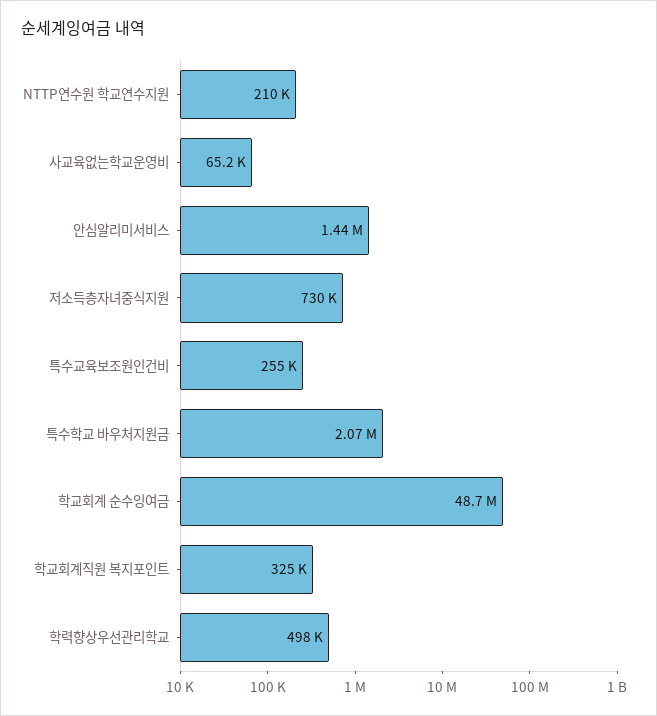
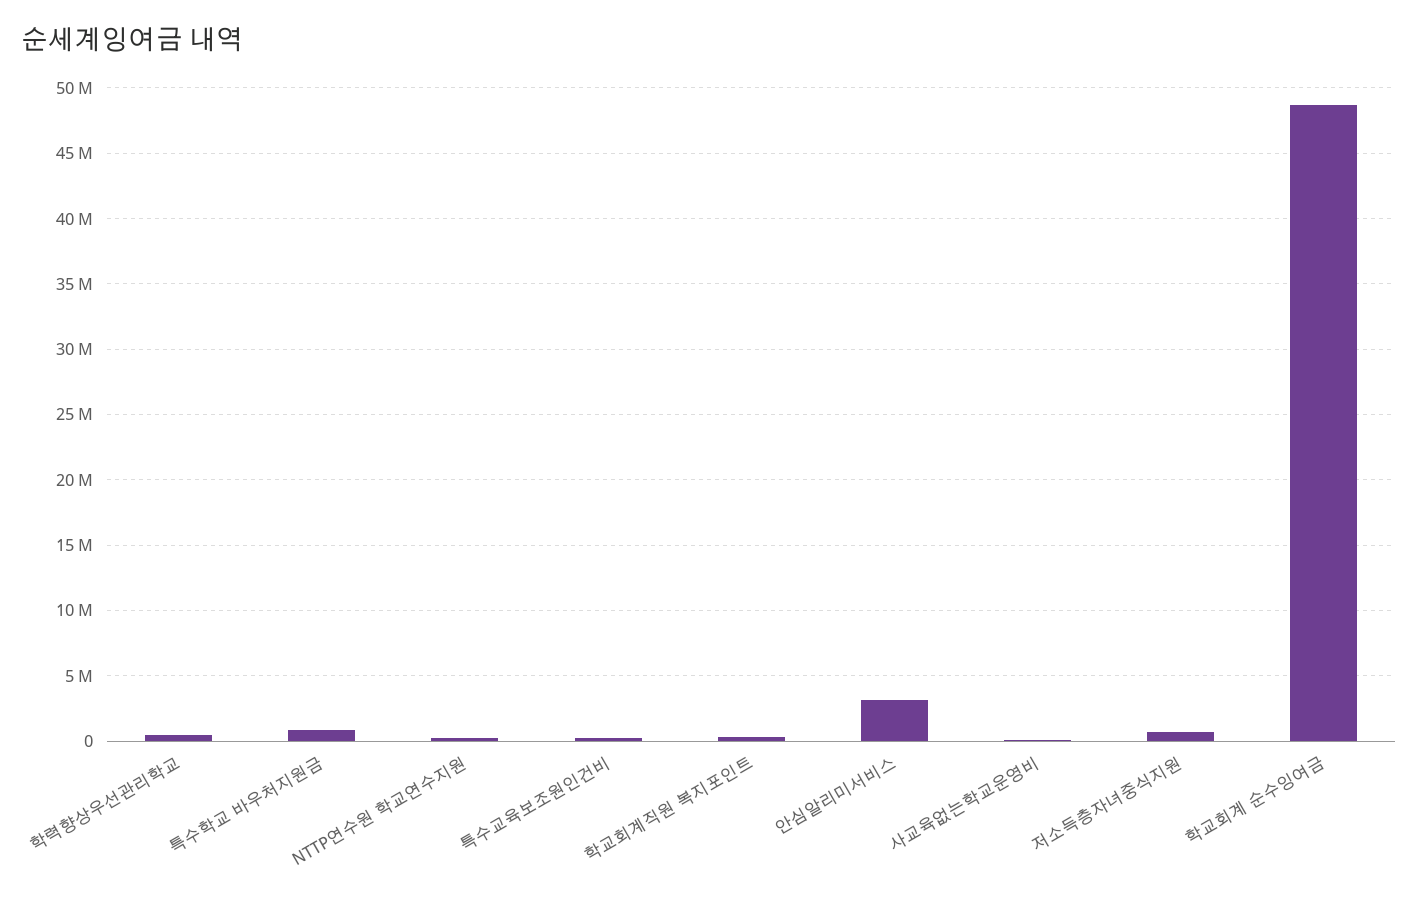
안심알리미서비스: 1440000 -> 3000000
특수학교 바우처지원금: 2070000 -> 1000000

